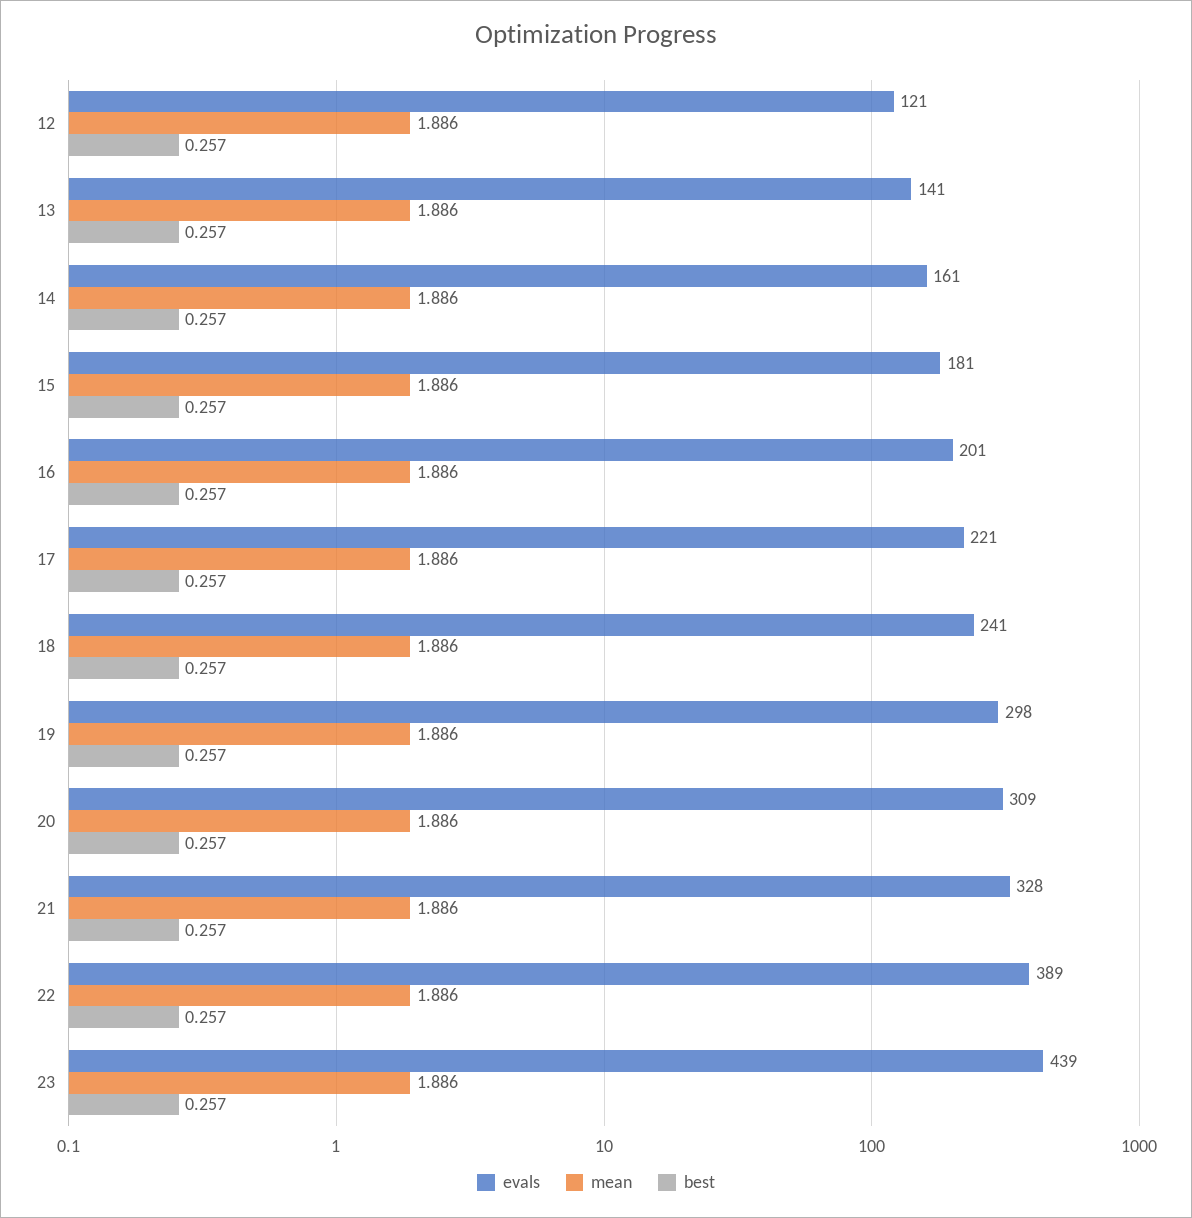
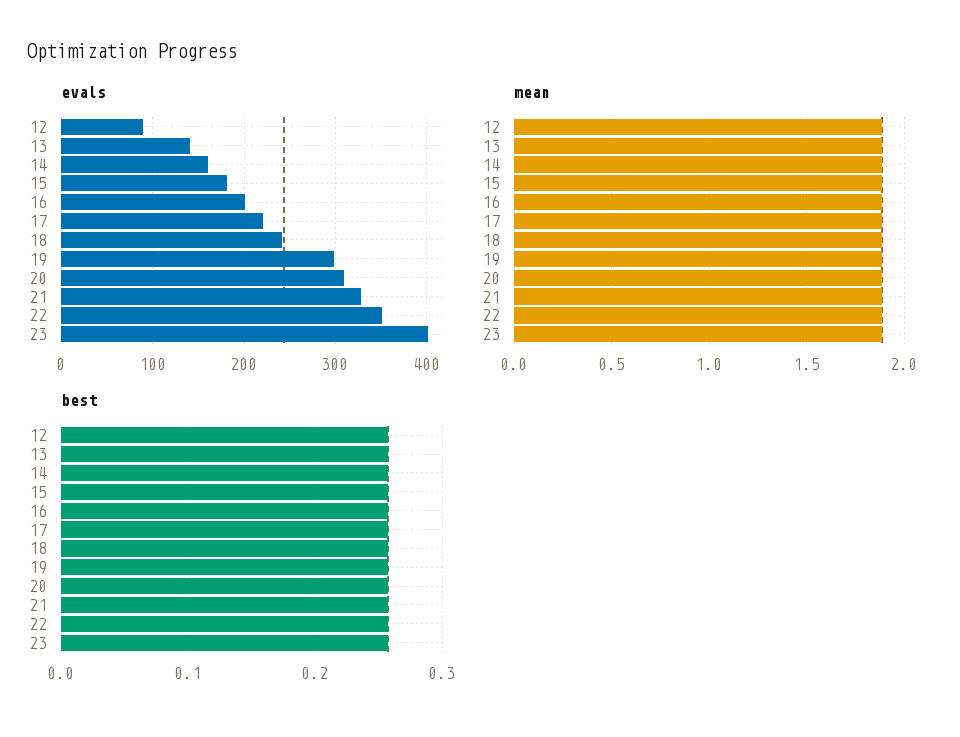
evals, 12: 121 -> 90
evals, 22: 389 -> 350
evals, 23: 439 -> 400

